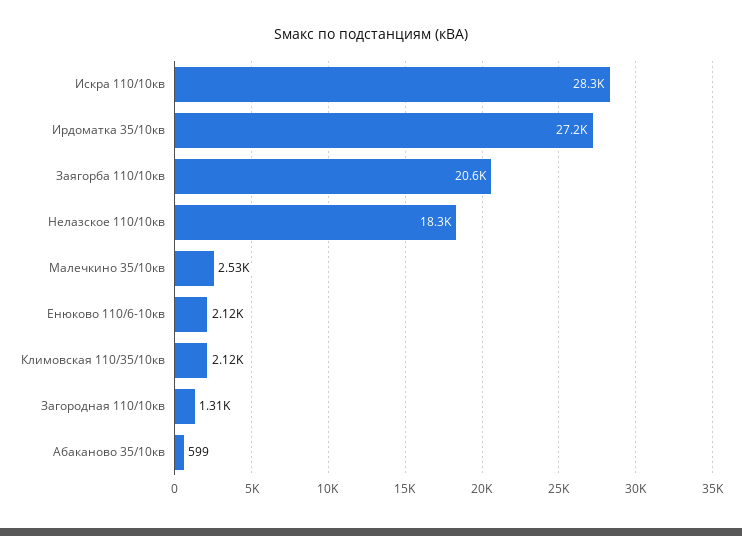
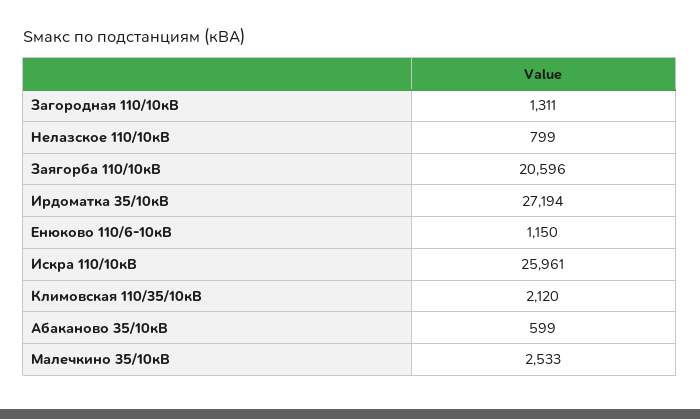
Искра 110/10кв: 28300 -> 25961
Нелазское 110/10кв: 18300 -> 799
Енюково 110/6-10кв: 2120 -> 1150

